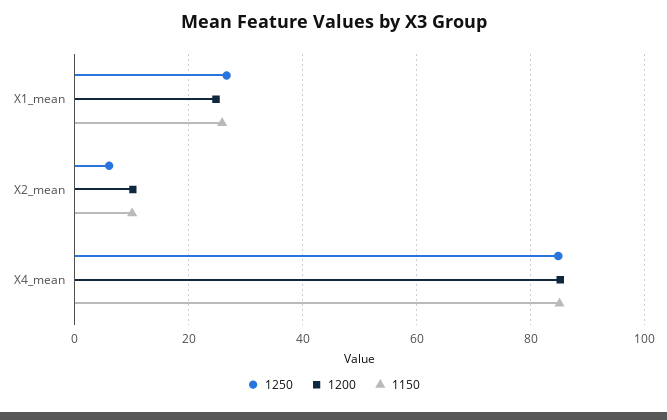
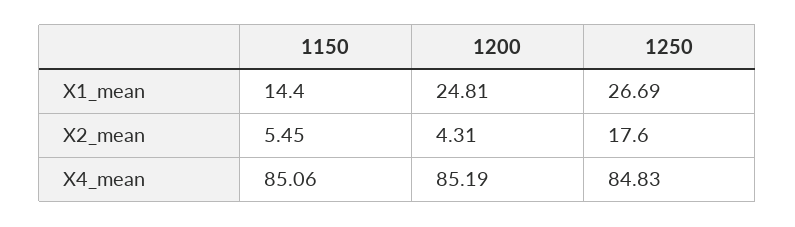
1150, X1_mean: 26 -> 14.4
1250, X2_mean: 6 -> 17.6
1200, X2_mean: 10 -> 4.31
1150, X2_mean: 10 -> 5.45

